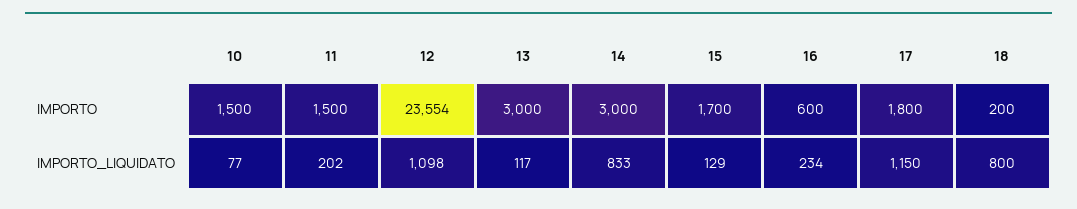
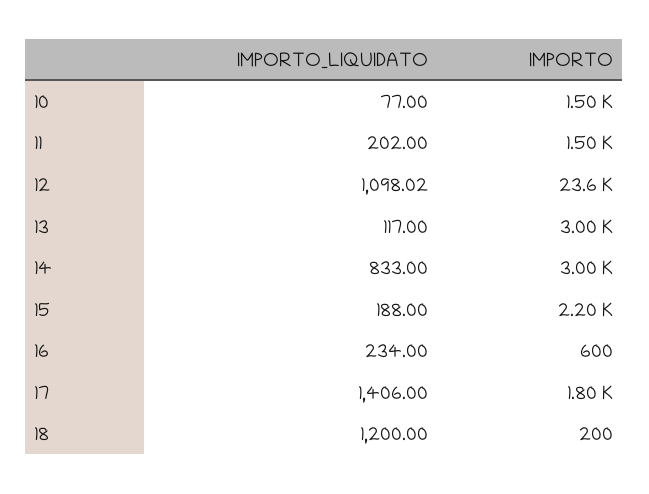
15, IMPORTO: 1700 -> 2200
15, IMPORTO_LIQUIDATO: 129 -> 188
17, IMPORTO_LIQUIDATO: 1150 -> 1406
18, IMPORTO_LIQUIDATO: 800 -> 1200

